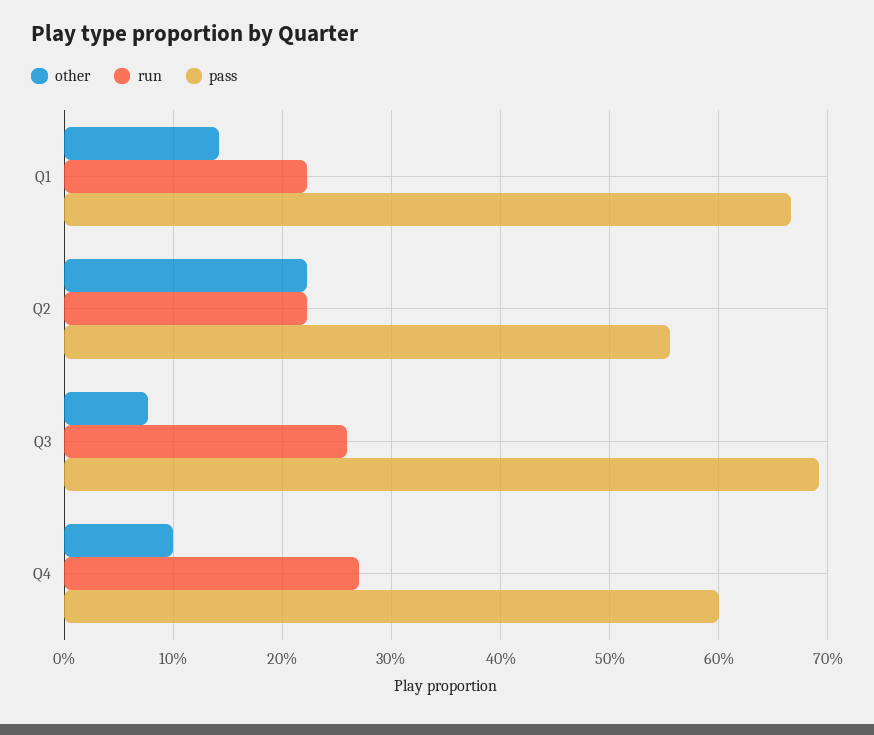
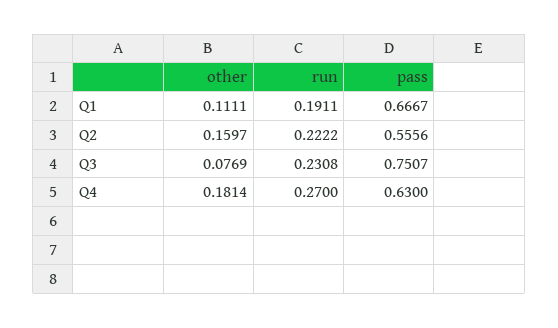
other, Q1: 0.14 -> 0.1111
run, Q1: 0.22 -> 0.1911
other, Q2: 0.22 -> 0.1597
run, Q3: 0.26 -> 0.2308
pass, Q3: 0.69 -> 0.7507
other, Q4: 0.1 -> 0.1814
pass, Q4: 0.6 -> 0.63

